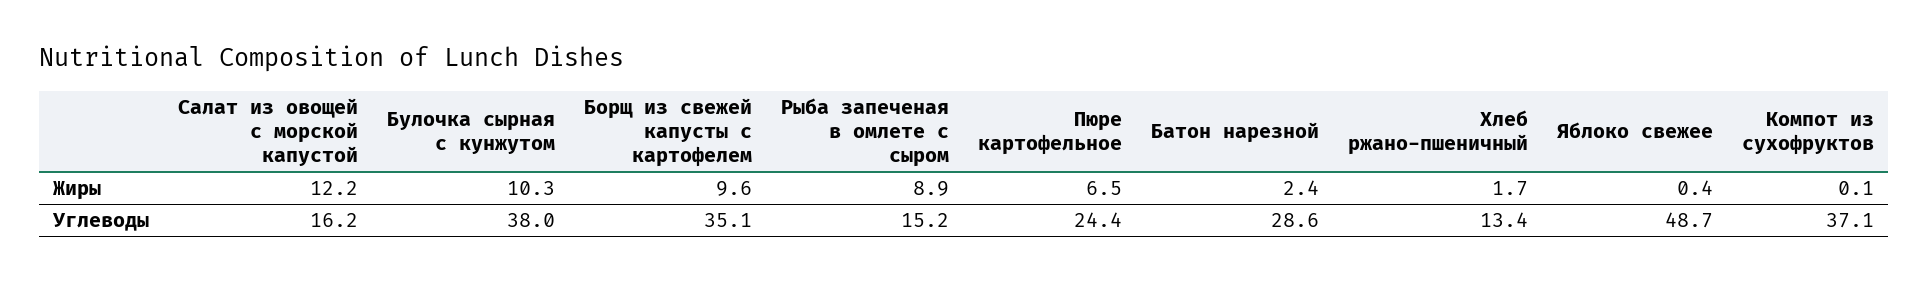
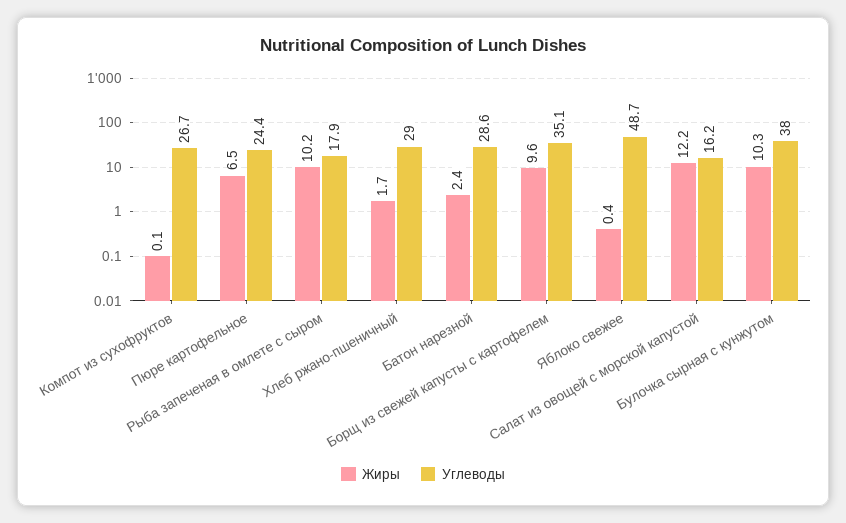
Жиры, Рыба запеченая в омлете с сыром: 8.9 -> 10.2
Углеводы, Рыба запеченая в омлете с сыром: 15.2 -> 17.9
Углеводы, Хлеб ржано-пшеничный: 13.4 -> 29
Углеводы, Компот из сухофруктов: 37.1 -> 26.7

